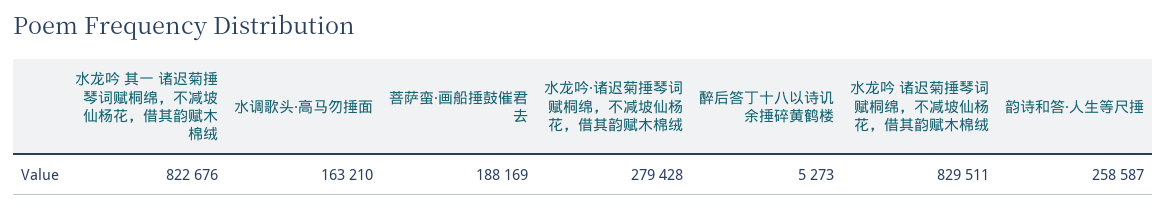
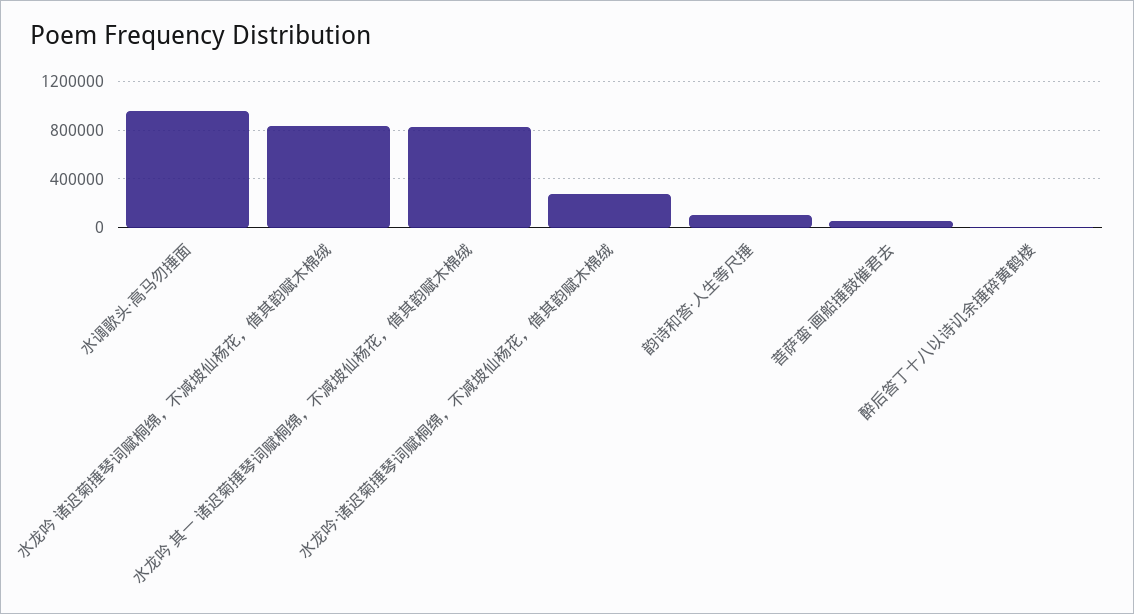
水调歌头·高马勿捶面: 163210 -> 950000
菩萨蛮·画船捶鼓催君去: 188169 -> 50000
韵诗和答·人生等尺捶: 258587 -> 100000

